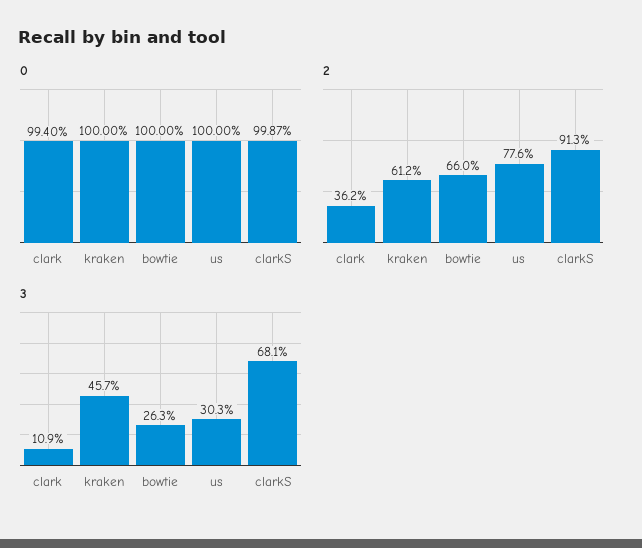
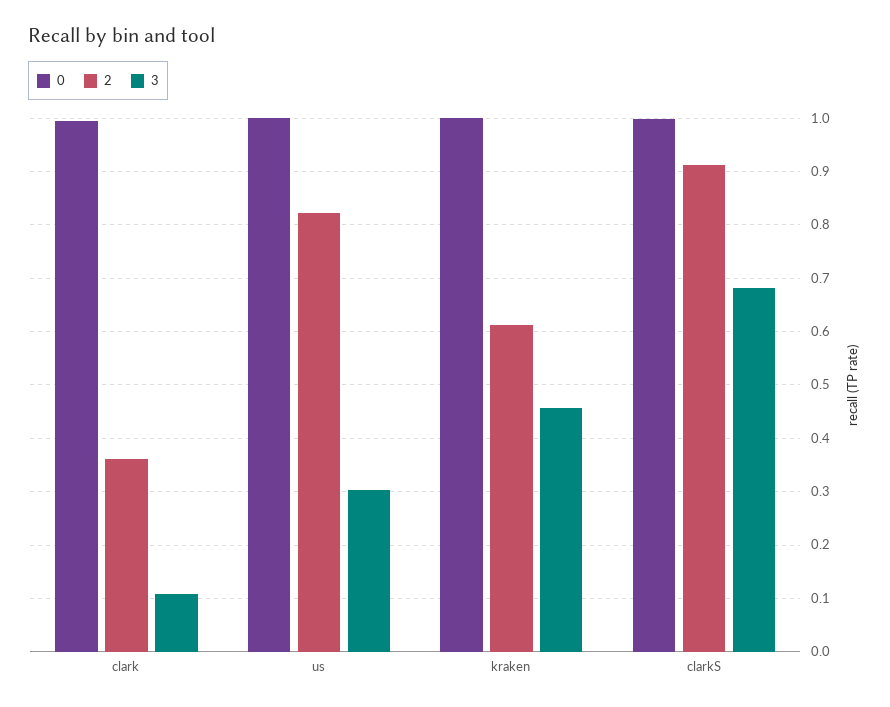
0, bowtie: 1 -> none
2, bowtie: 0.66 -> none
2, us: 0.776 -> 0.82
3, bowtie: 0.263 -> none

